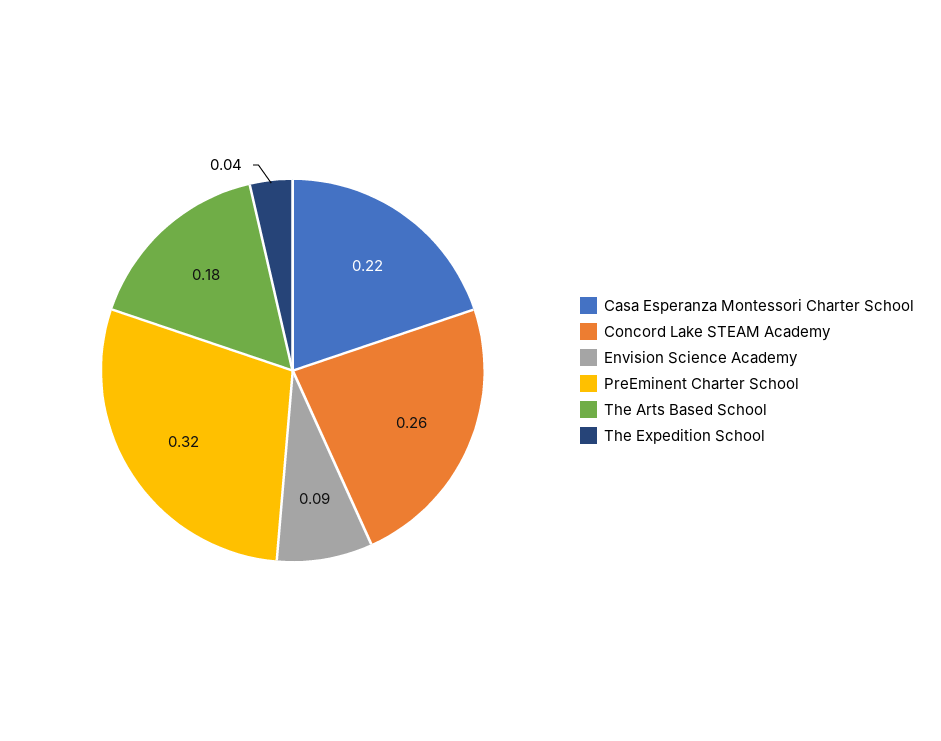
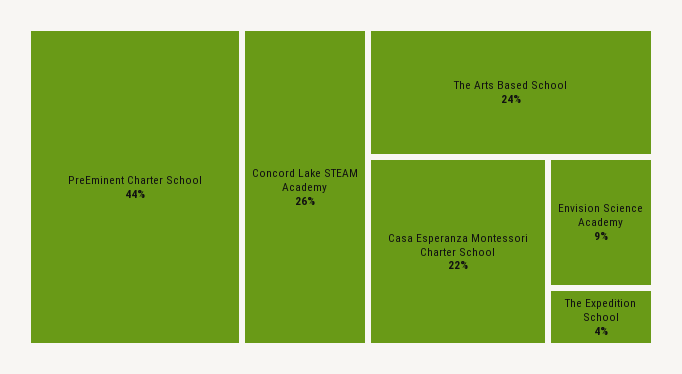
PreEminent Charter School: 0.32 -> 0.44
The Arts Based School: 0.18 -> 0.24

